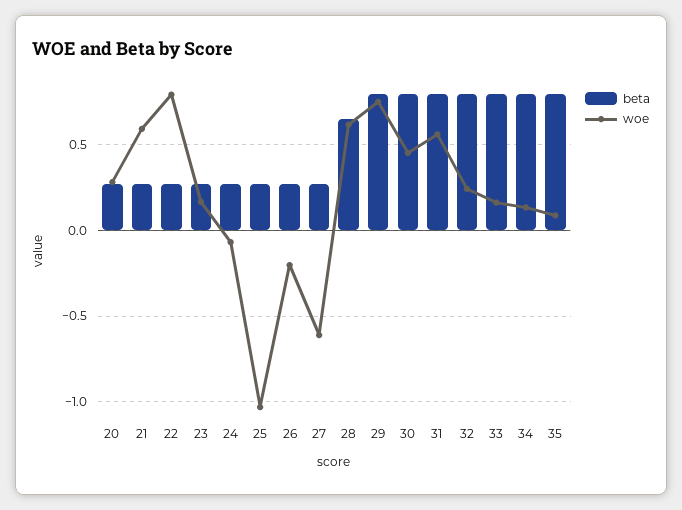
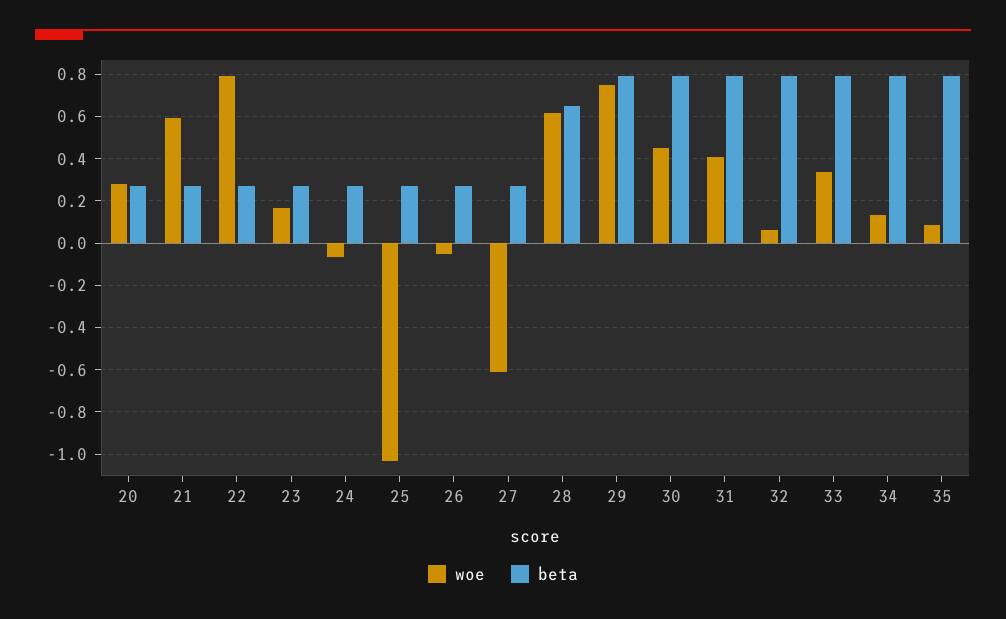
woe, 26: -0.2 -> -0.05
woe, 31: 0.55 -> 0.4
woe, 32: 0.25 -> 0.05
woe, 33: 0.15 -> 0.35

